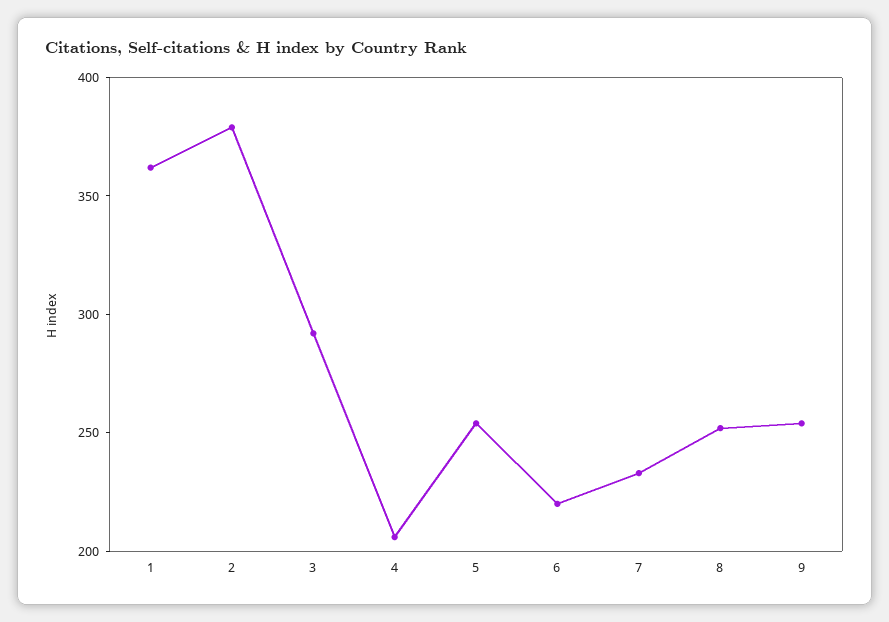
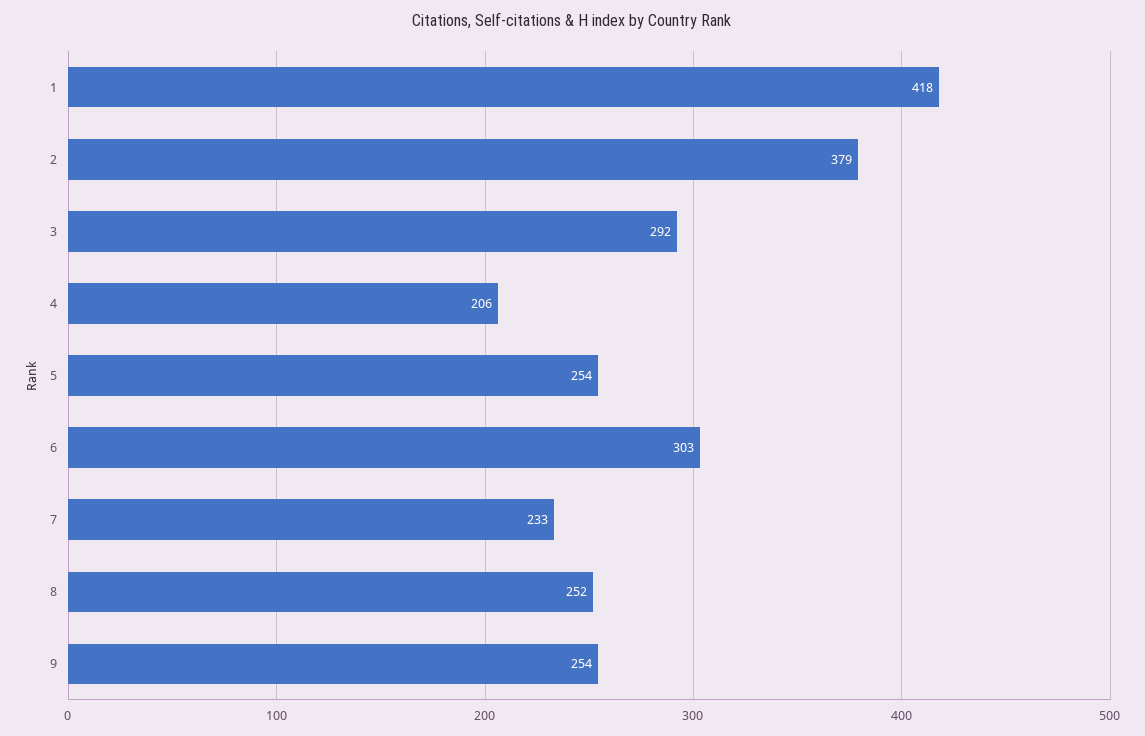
1: 360 -> 418
6: 220 -> 303

